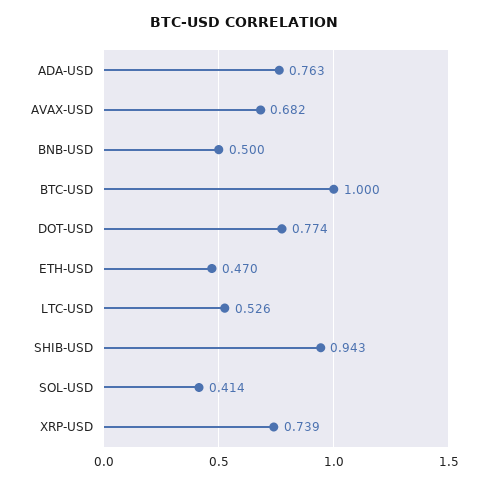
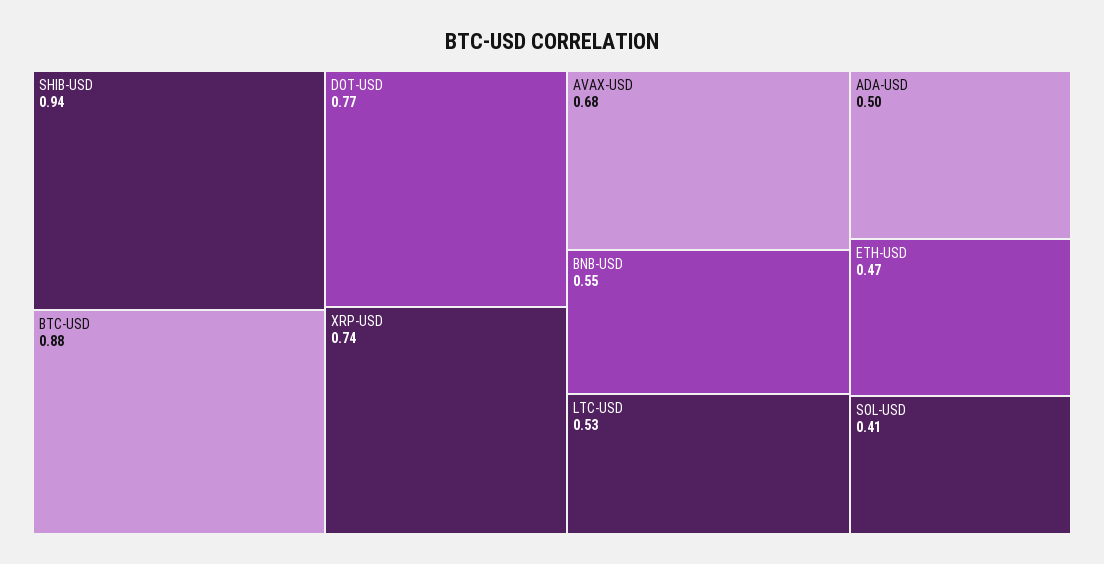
ADA-USD: 0.763 -> 0.5
BNB-USD: 0.5 -> 0.55
BTC-USD: 1 -> 0.88

